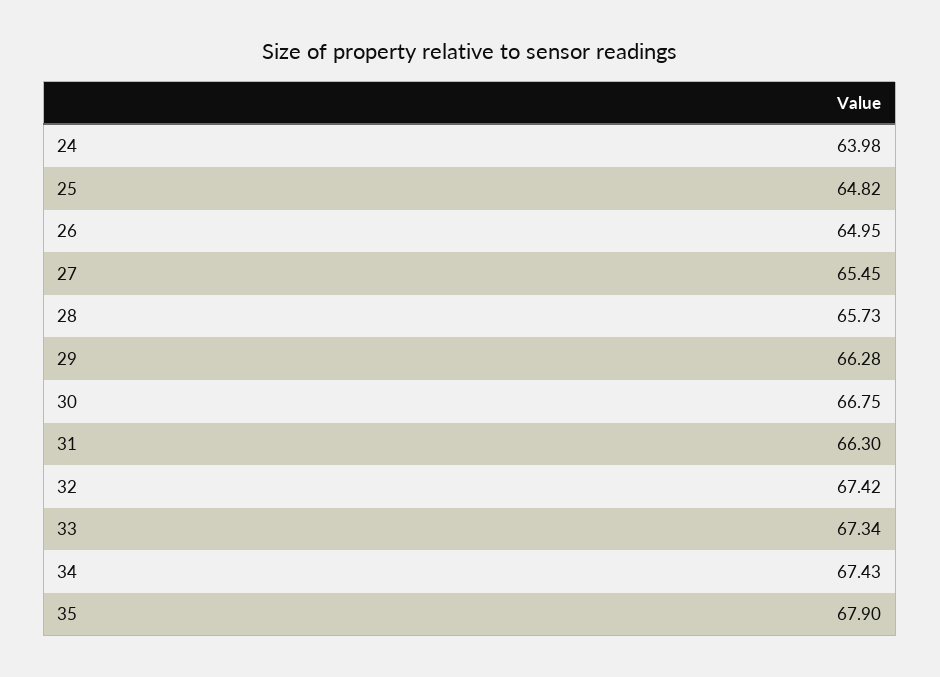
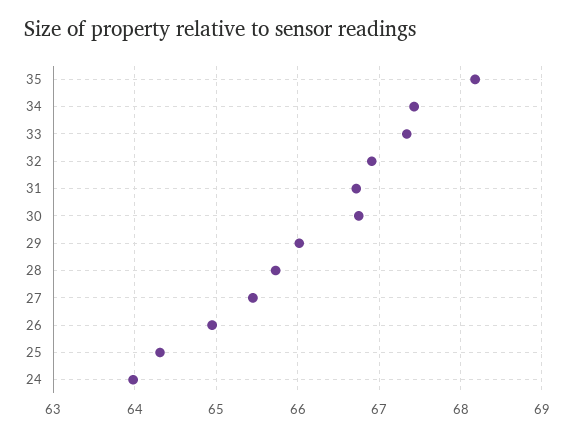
25: 64.82 -> 64.3
29: 66.28 -> 66
31: 66.3 -> 66.7
32: 67.42 -> 66.9
35: 67.9 -> 68.2

